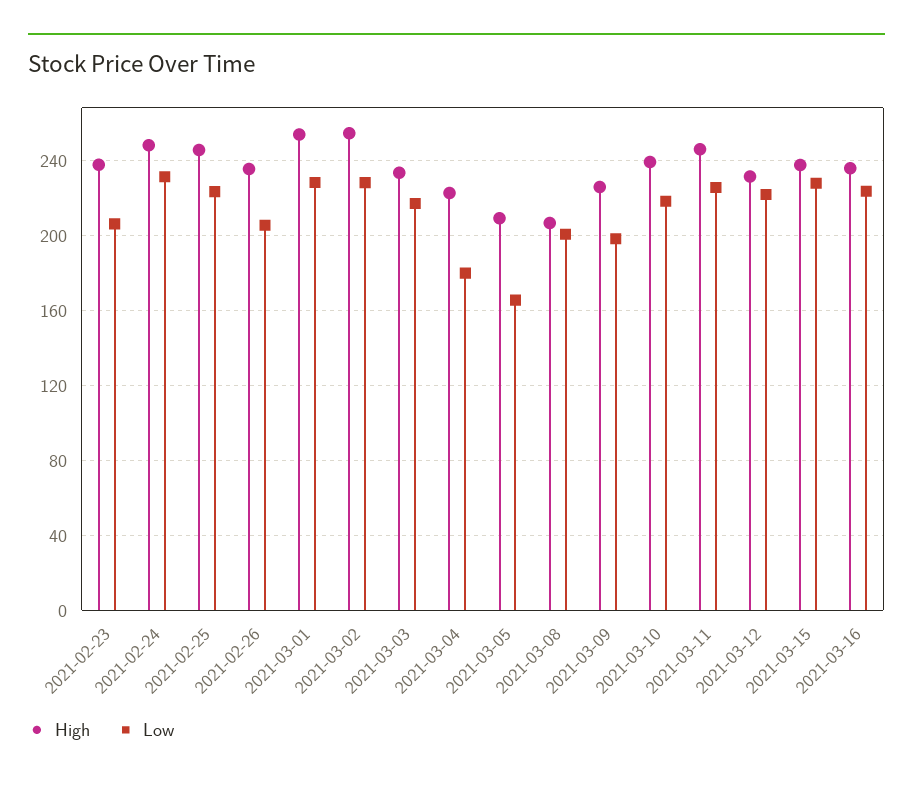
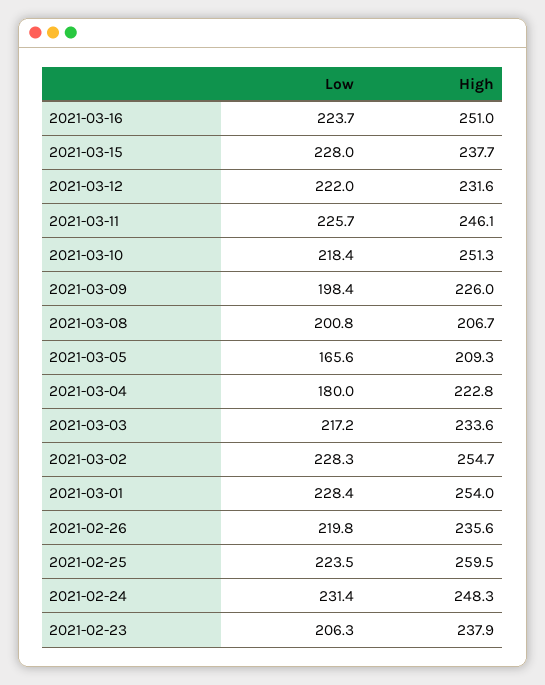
High, 2021-02-25: 245 -> 259.5
Low, 2021-02-26: 205 -> 219.8
High, 2021-03-10: 240 -> 251.3
High, 2021-03-16: 235 -> 251

